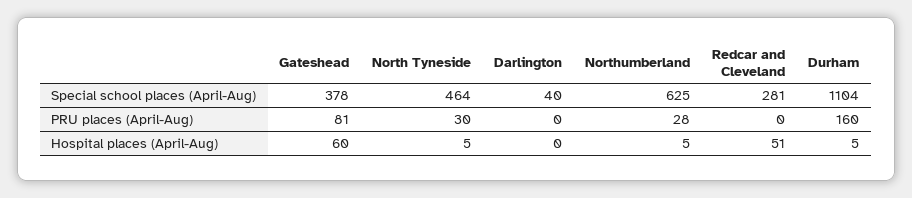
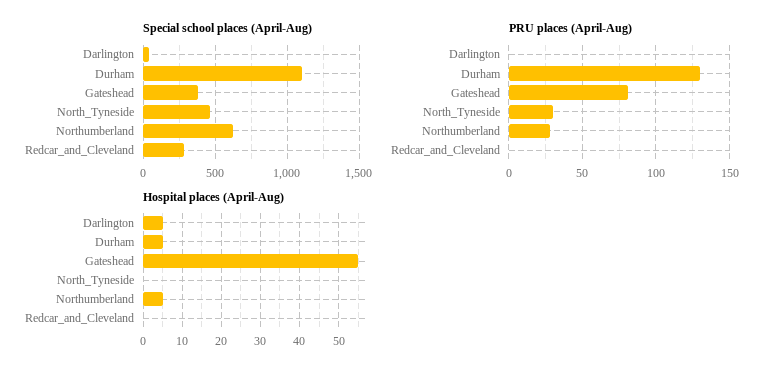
PRU places (April-Aug), Durham: 160 -> 130
Hospital places (April-Aug), Gateshead: 60 -> 55
Hospital places (April-Aug), North Tyneside: 5 -> 0
Hospital places (April-Aug), Darlington: 0 -> 5
Hospital places (April-Aug), Redcar and Cleveland: 51 -> 0

